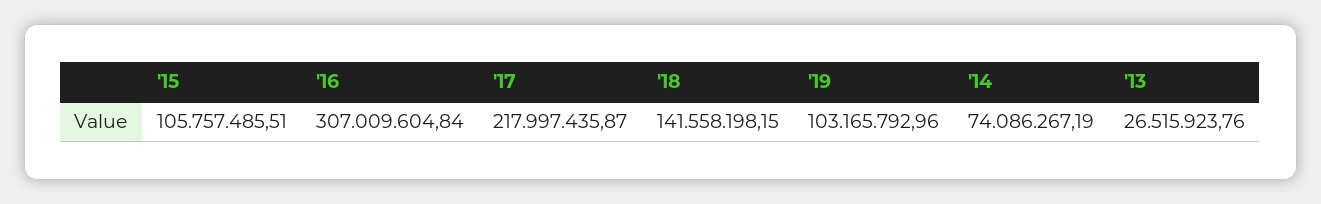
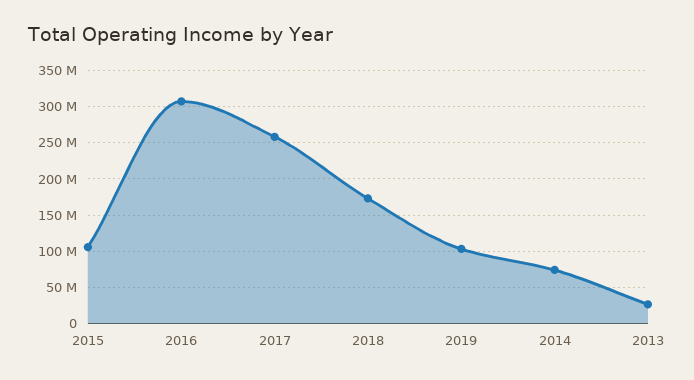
'17: 217997435.87 -> 260000000
'18: 141558198.15 -> 170000000

